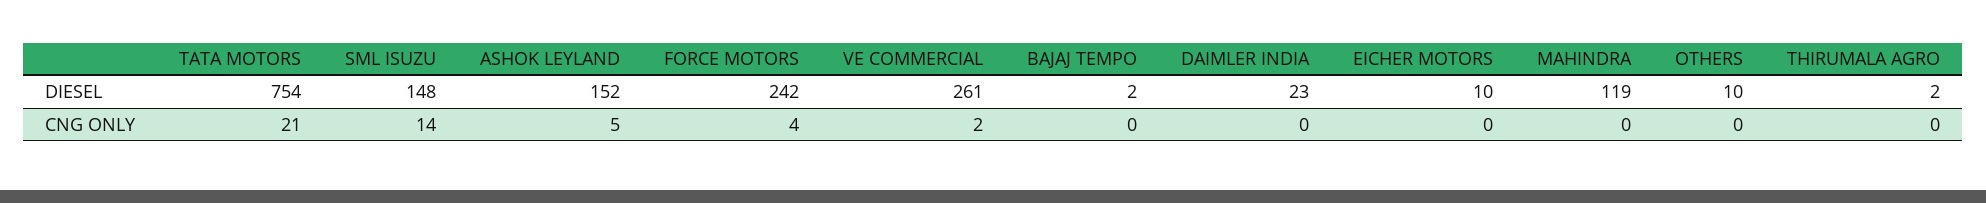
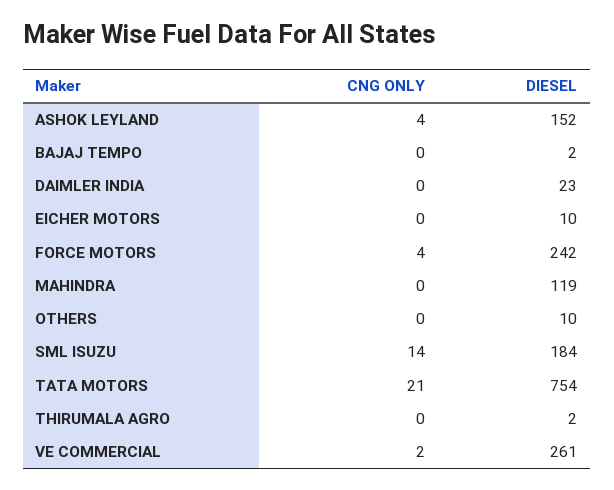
SML ISUZU, DIESEL: 148 -> 184
ASHOK LEYLAND, CNG ONLY: 5 -> 4

